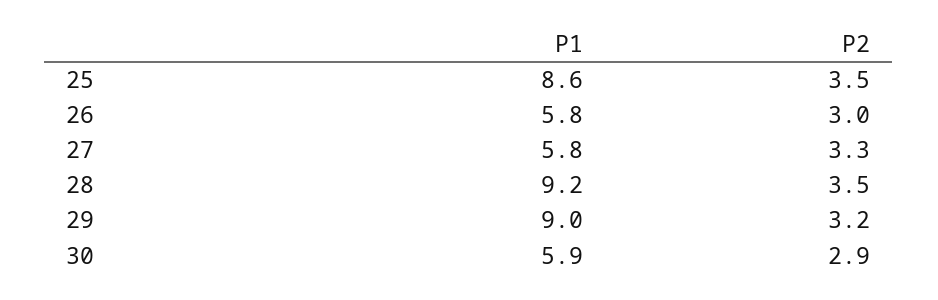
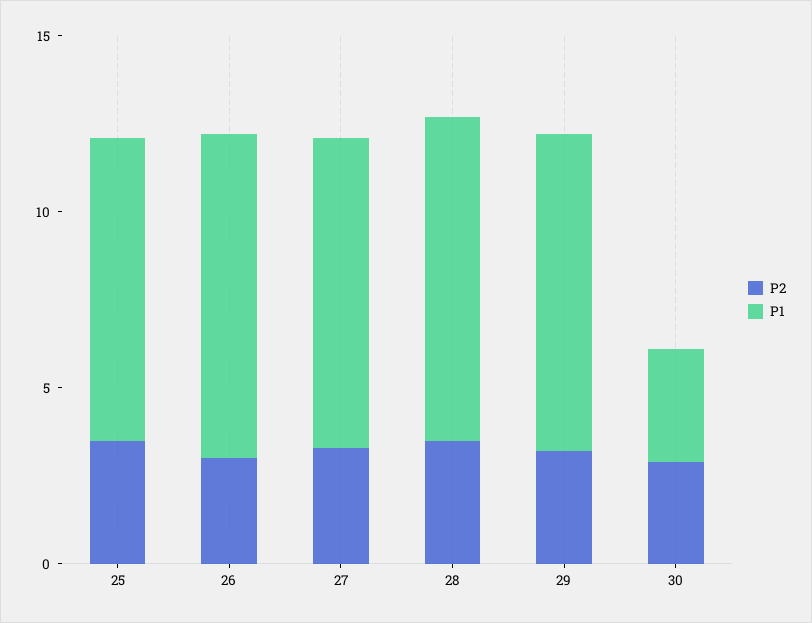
P1, 26: 5.8 -> 9
P1, 27: 5.8 -> 9
P1, 30: 5.9 -> 3

